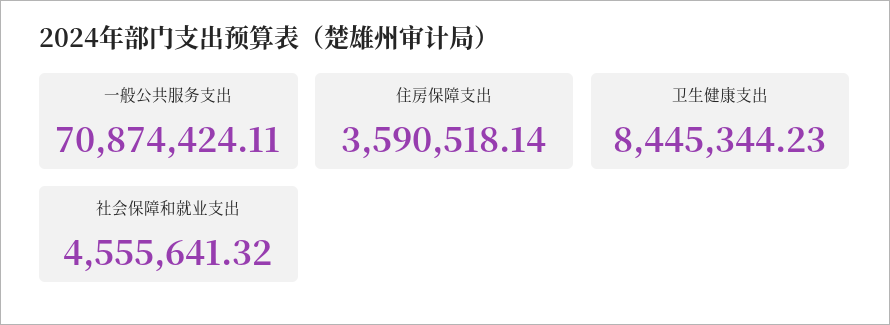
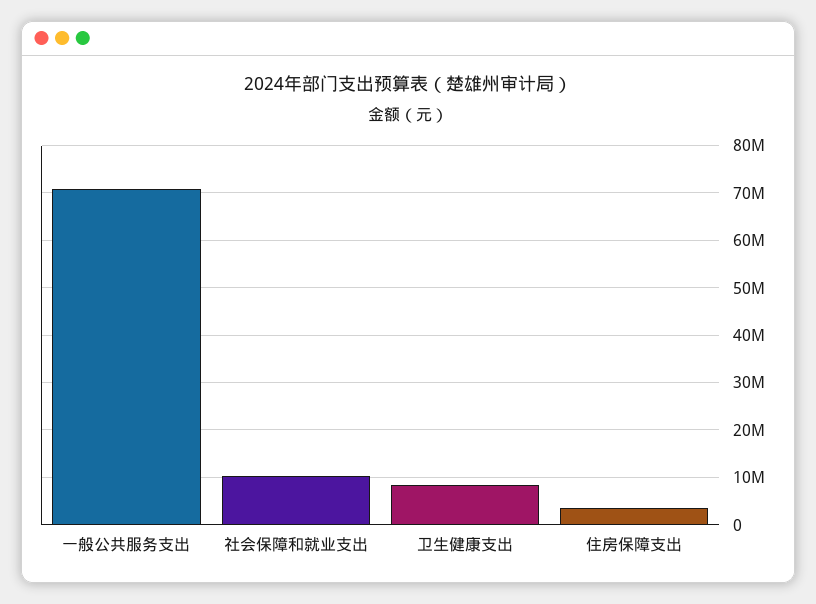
社会保障和就业支出: 4555641.32 -> 10000000

